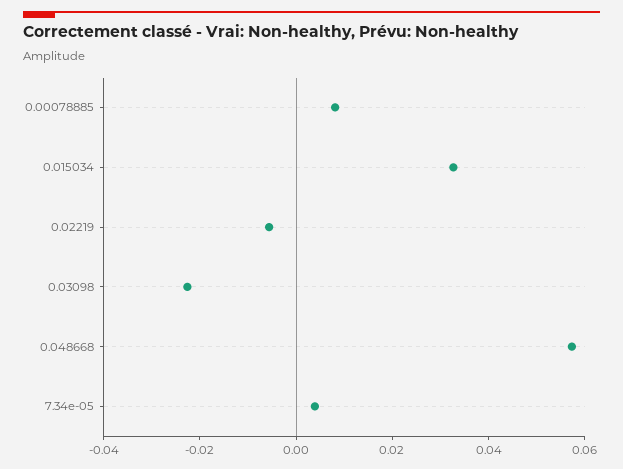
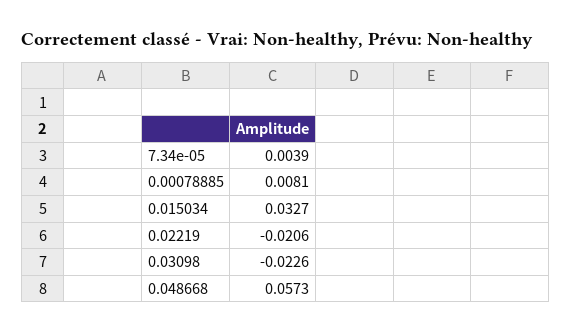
0.02219: -0.005 -> -0.0206

